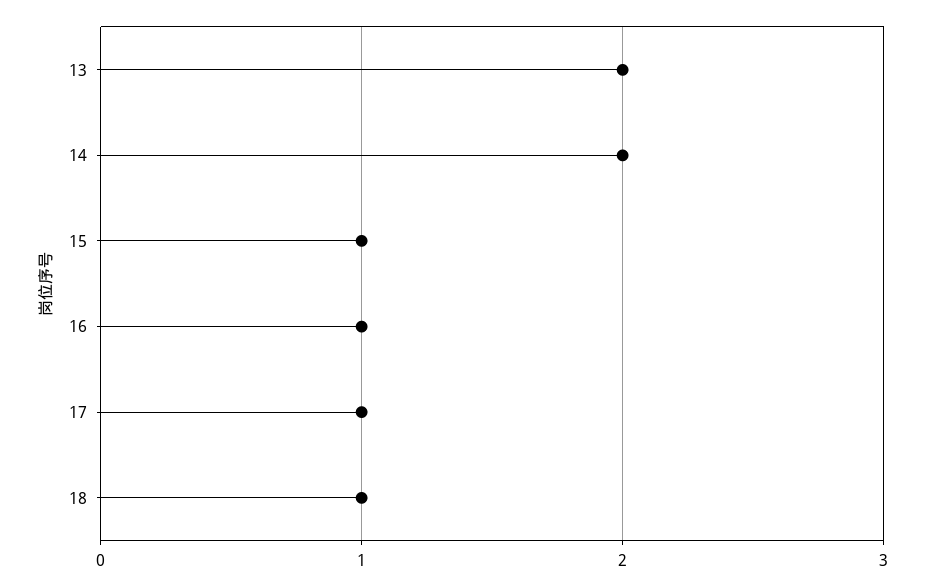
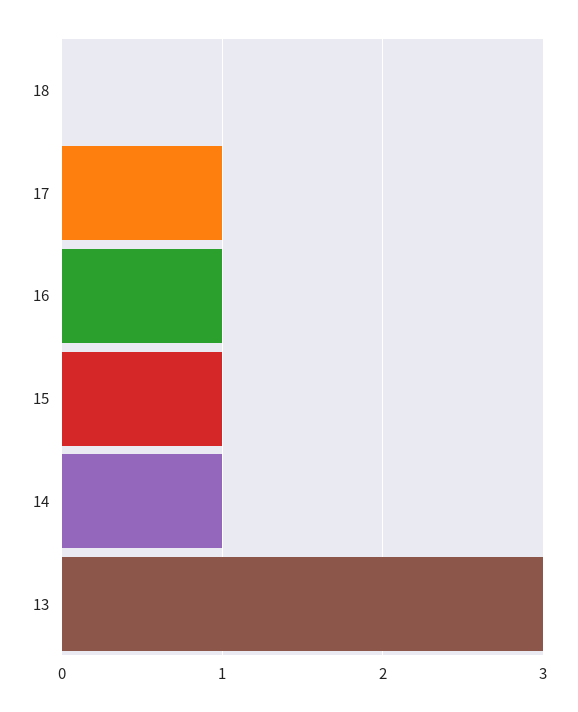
13: 2 -> 3
14: 2 -> 1
18: 1 -> 0

